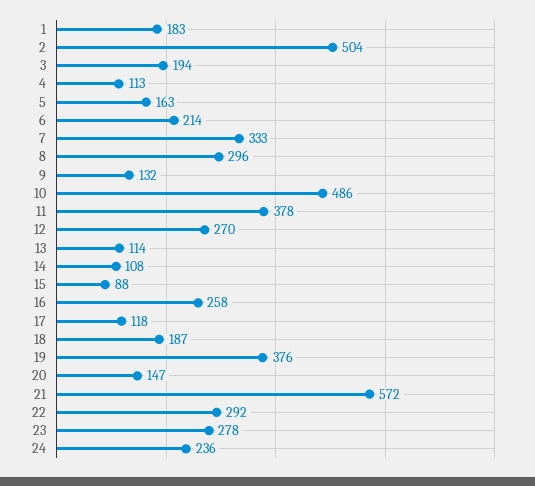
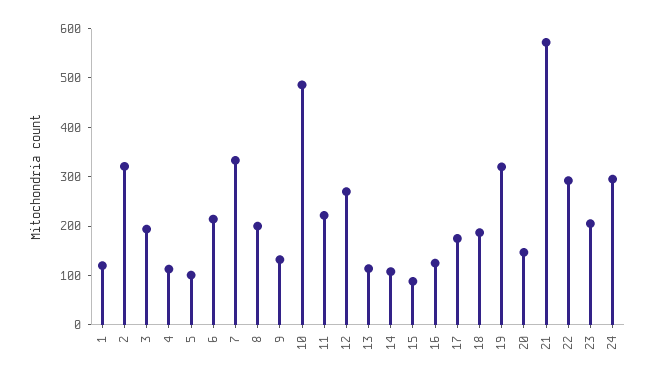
1: 183 -> 120
2: 504 -> 320
5: 163 -> 100
8: 296 -> 200
11: 378 -> 220
16: 258 -> 120
17: 118 -> 180
19: 376 -> 320
23: 278 -> 200
24: 236 -> 300

